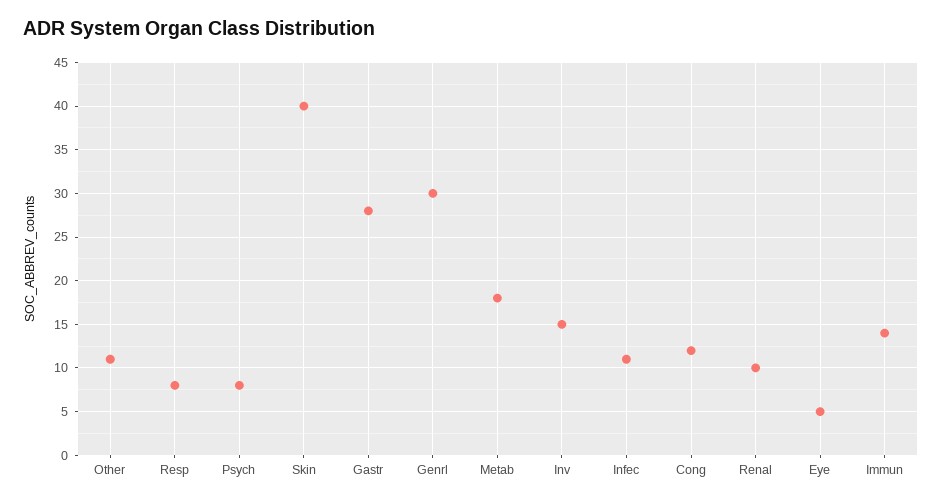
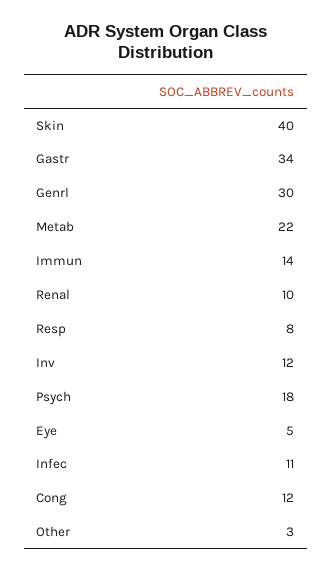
Other: 11 -> 3
Psych: 8 -> 18
Gastr: 28 -> 34
Metab: 18 -> 22
Inv: 15 -> 12

